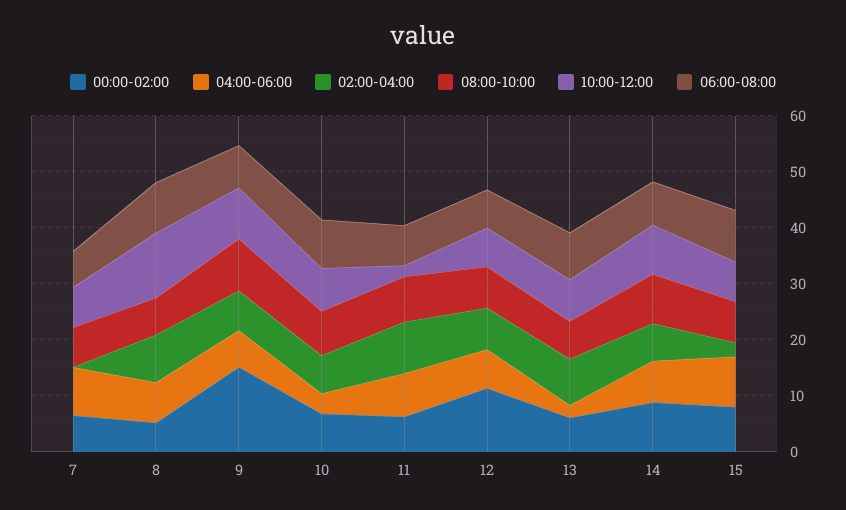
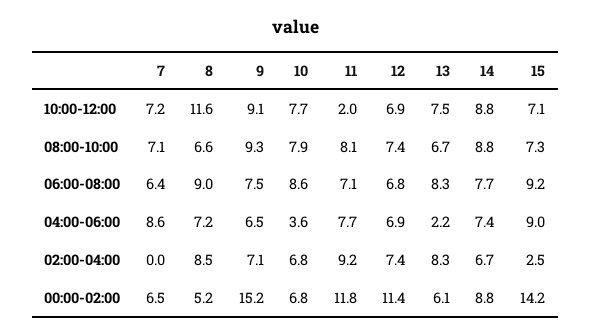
00:00-02:00, 11: 6 -> 11.8
00:00-02:00, 15: 8 -> 14.2

